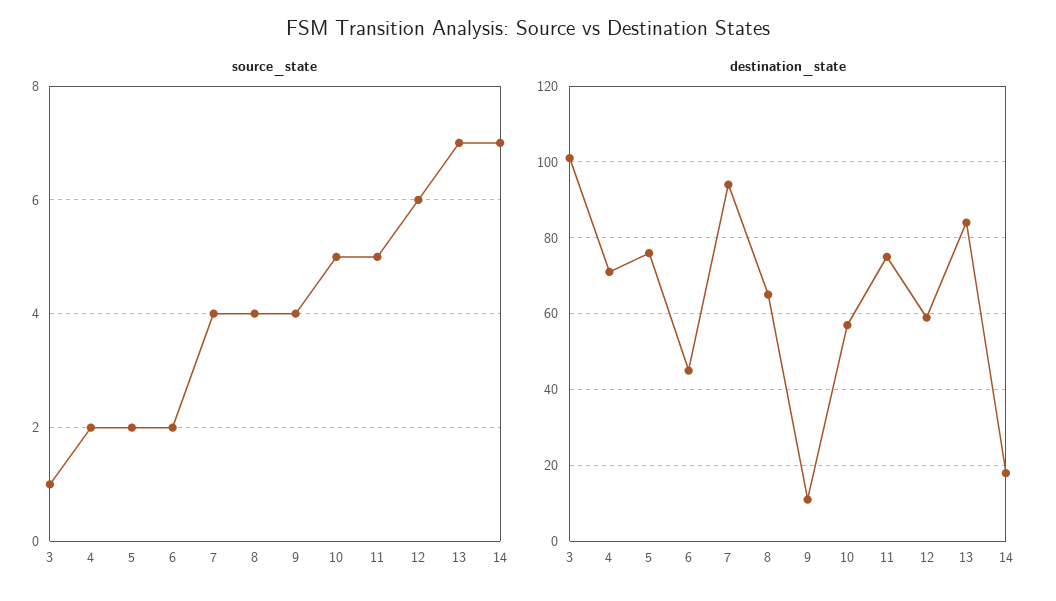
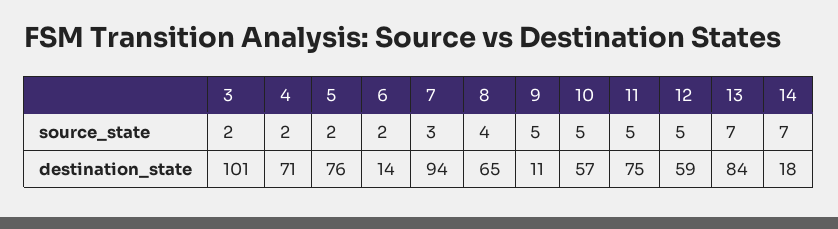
source_state, 3: 1 -> 2
source_state, 7: 4 -> 3
source_state, 9: 4 -> 5
source_state, 12: 6 -> 5
destination_state, 6: 45 -> 14

